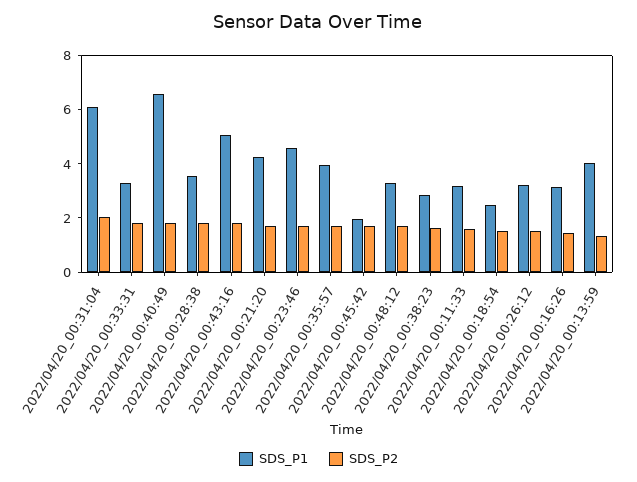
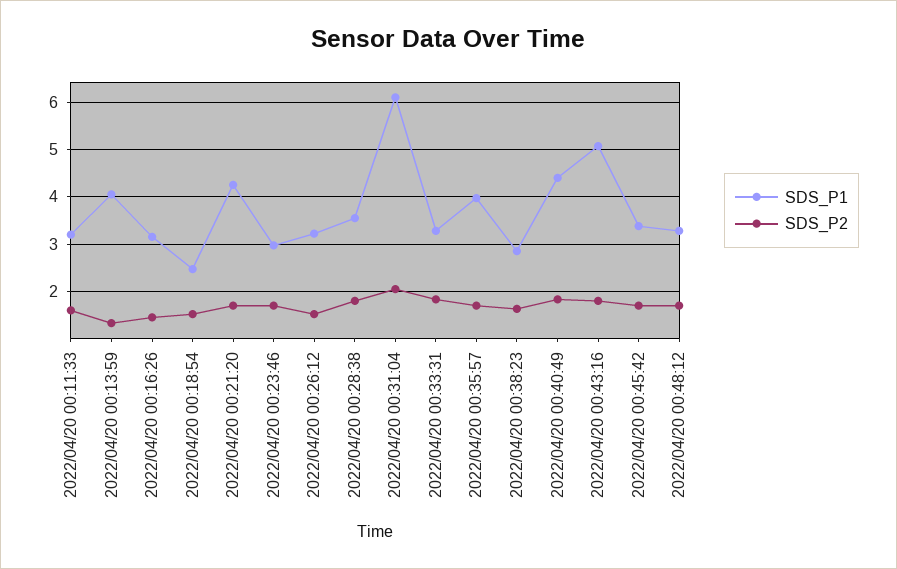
SDS_P1, 2022/04/20_00:40:49: 6.5 -> 4.4
SDS_P1, 2022/04/20_00:23:46: 4.5 -> 3
SDS_P1, 2022/04/20_00:45:42: 2 -> 3.4

